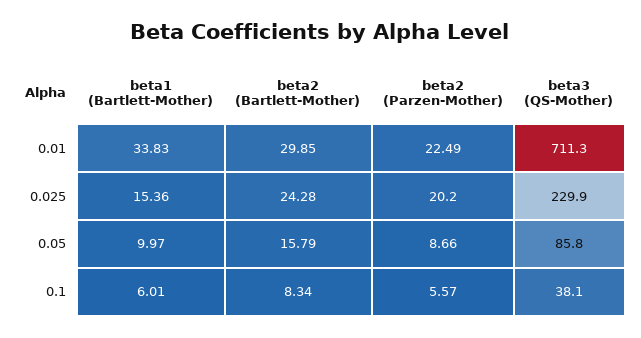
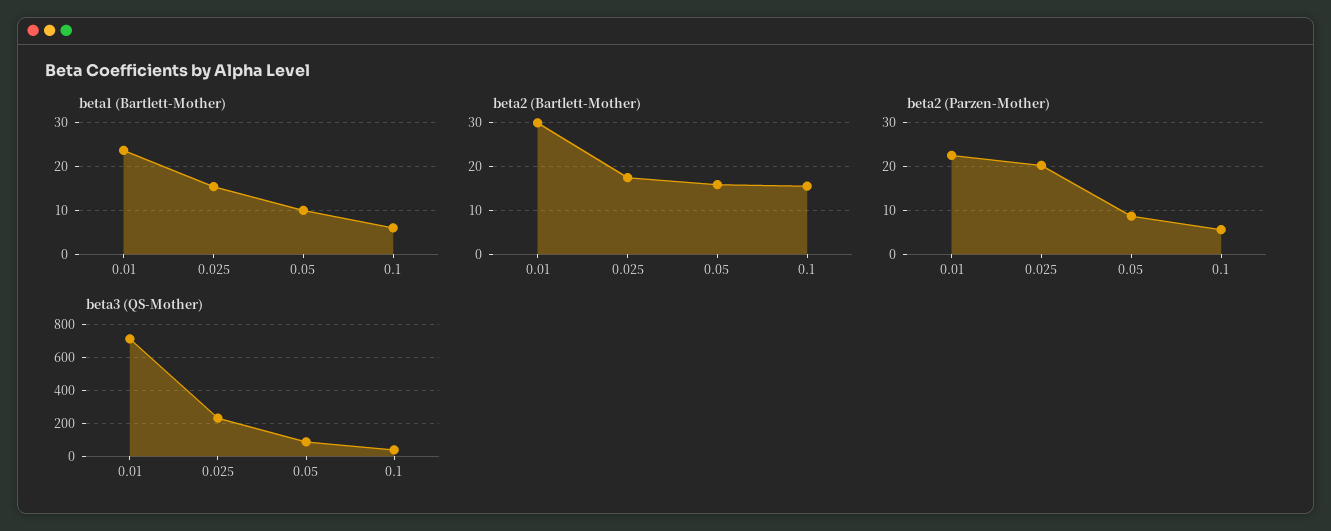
beta1 (Bartlett-Mother), 0.01: 33.83 -> 24
beta2 (Bartlett-Mother), 0.025: 24.28 -> 18
beta2 (Bartlett-Mother), 0.1: 8.34 -> 16

